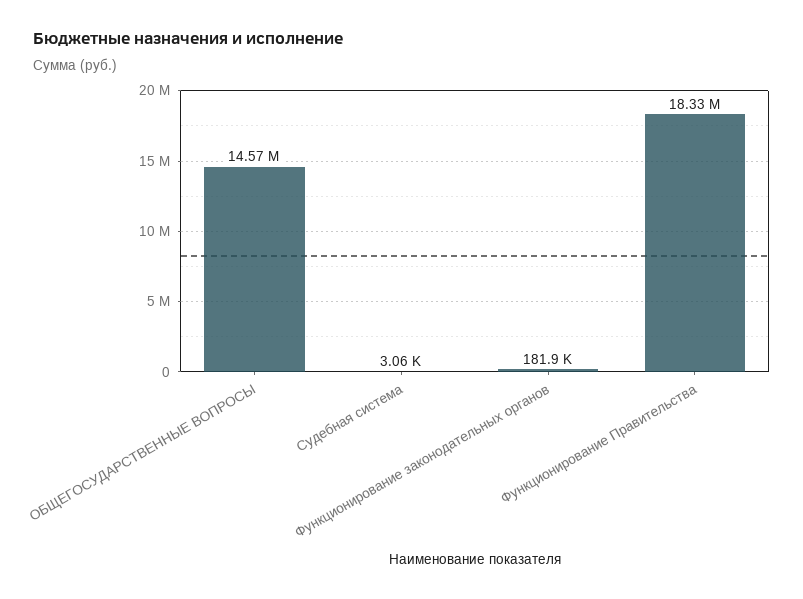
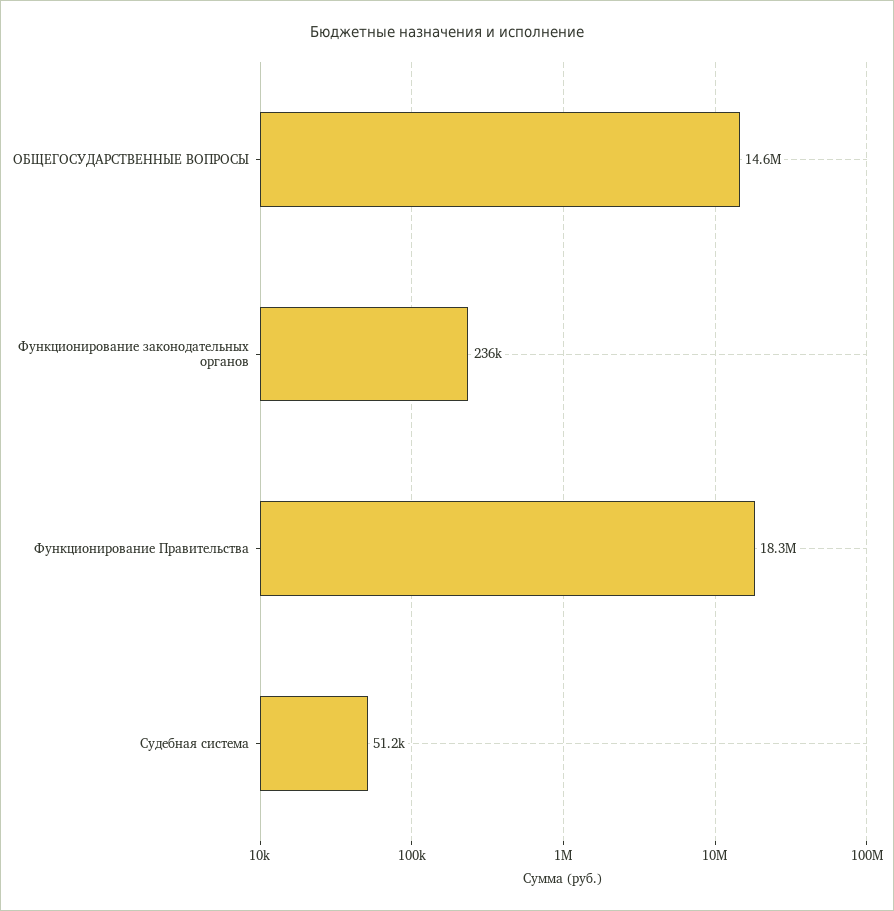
Судебная система: 3060 -> 51200
Функционирование законодательных органов: 181900 -> 236000

